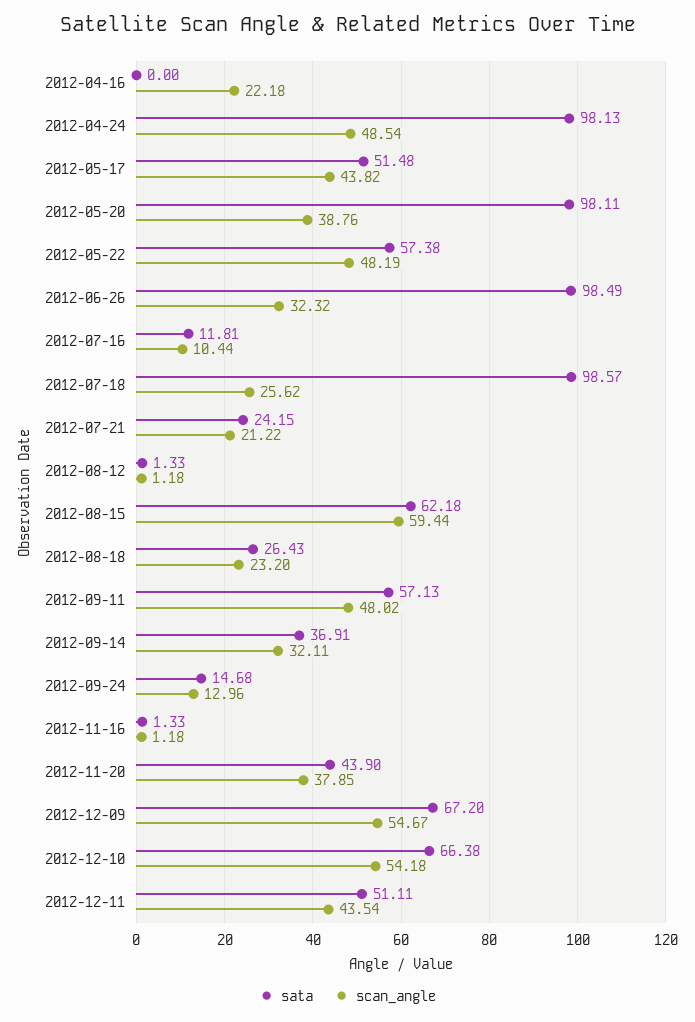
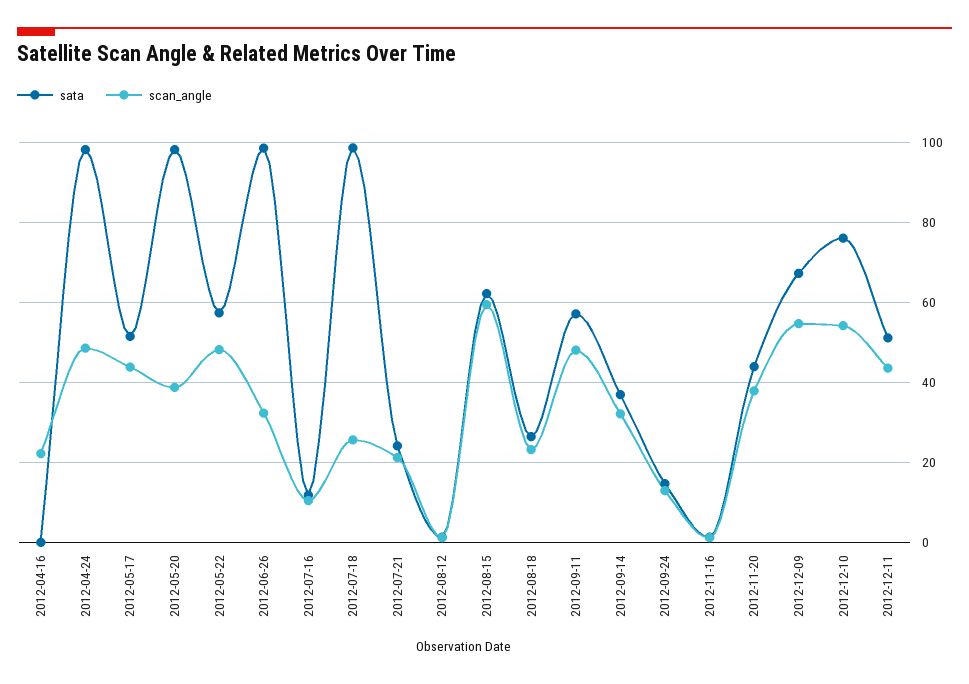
sata, 2012-12-10: 66.38 -> 76

